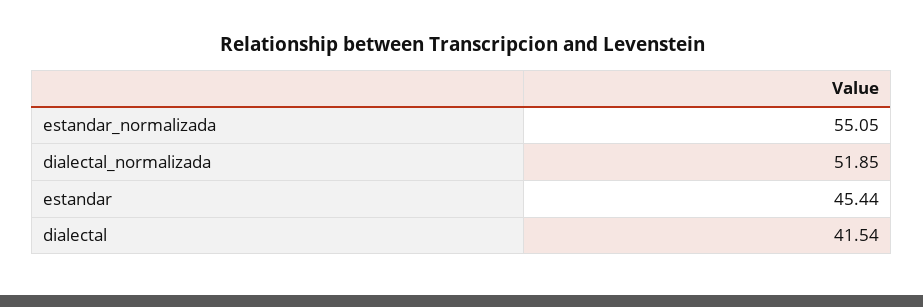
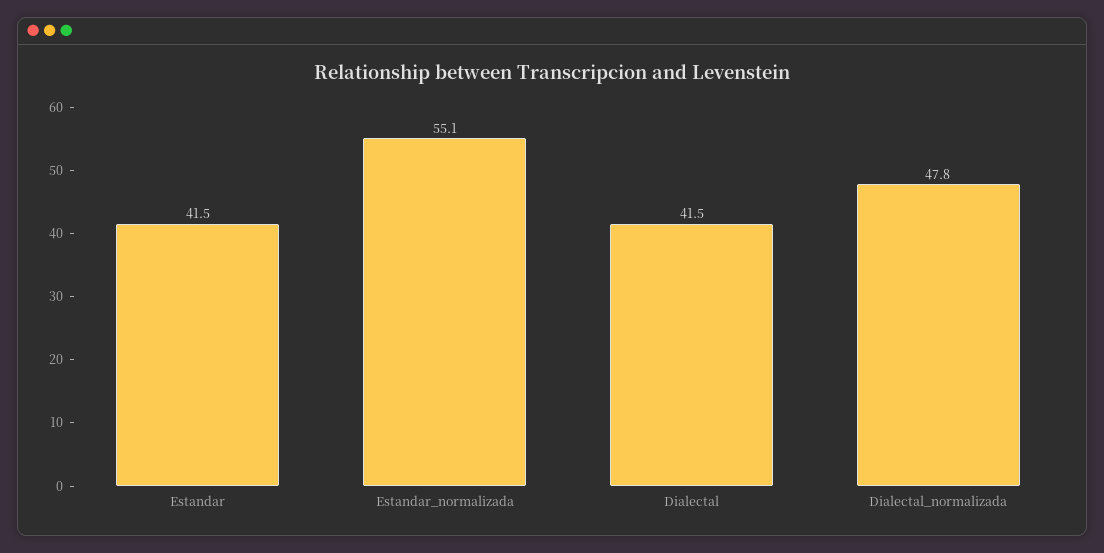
dialectal_normalizada: 51.85 -> 47.8
estandar: 45.44 -> 41.5

